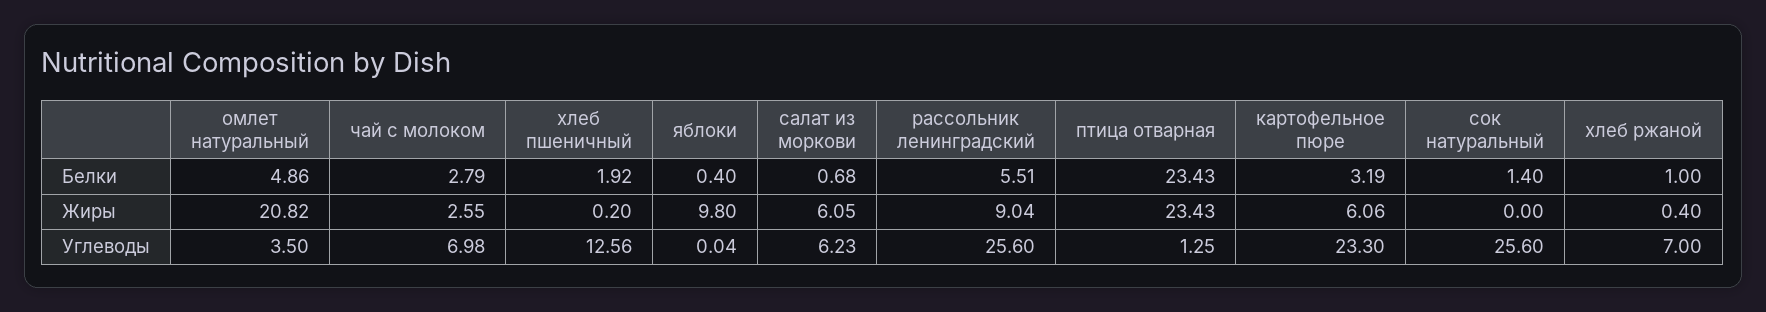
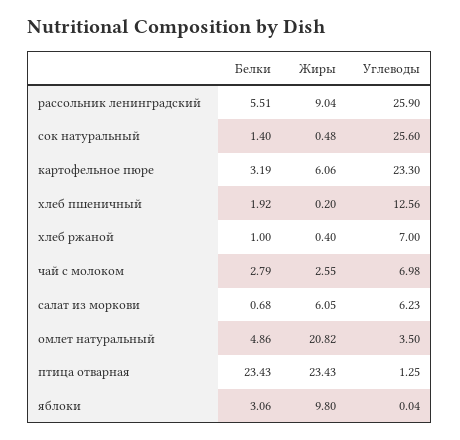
яблоки, Белки: 0.4 -> 3.06
сок натуральный, Жиры: 0 -> 0.48
рассольник ленинградский, Углеводы: 25.6 -> 25.9

